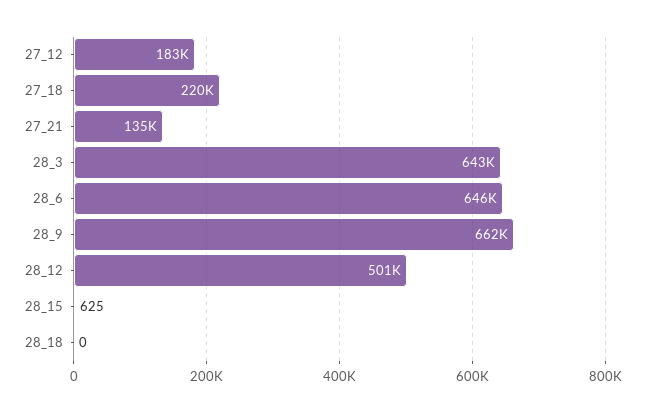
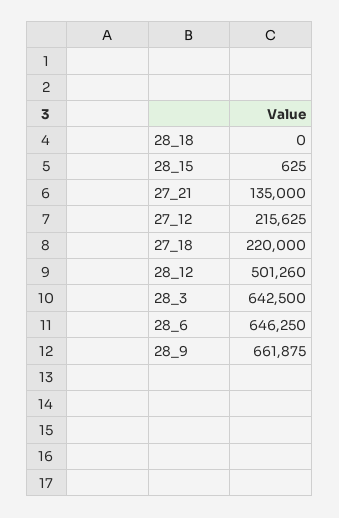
27_12: 183000 -> 215625

